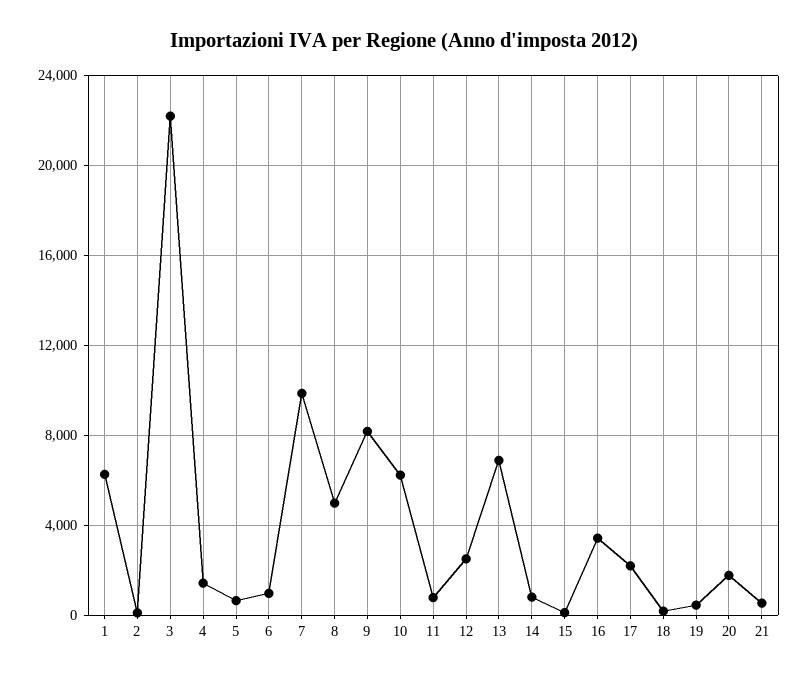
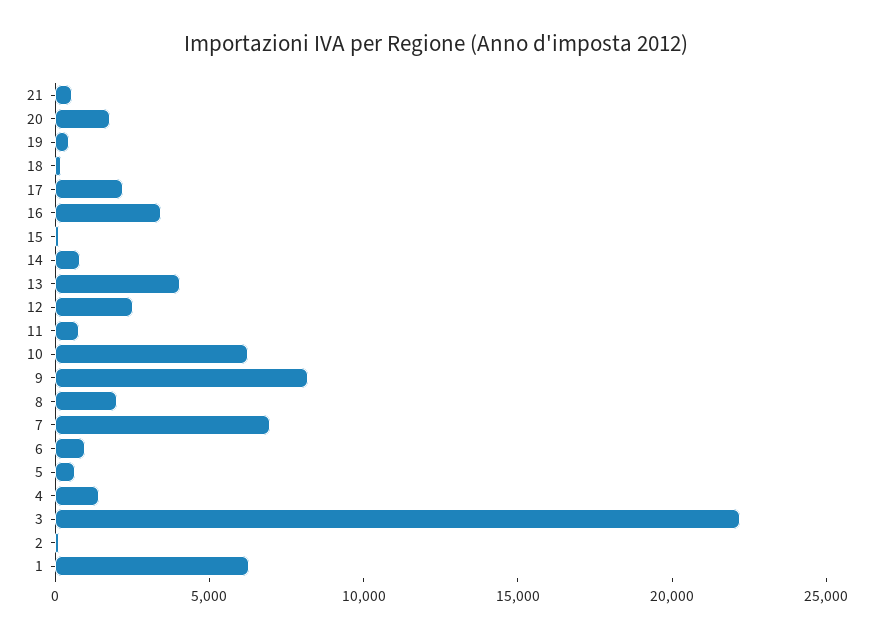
7: 10000 -> 7000
8: 5000 -> 2000
13: 7000 -> 4000

